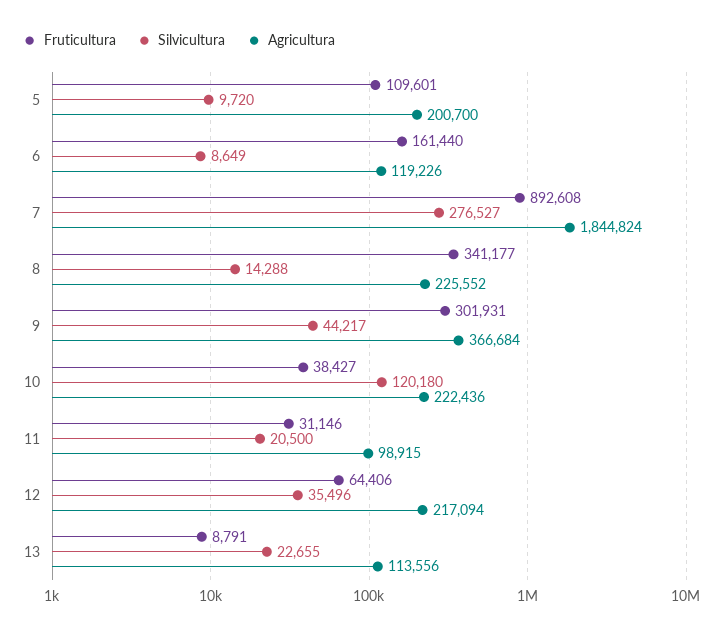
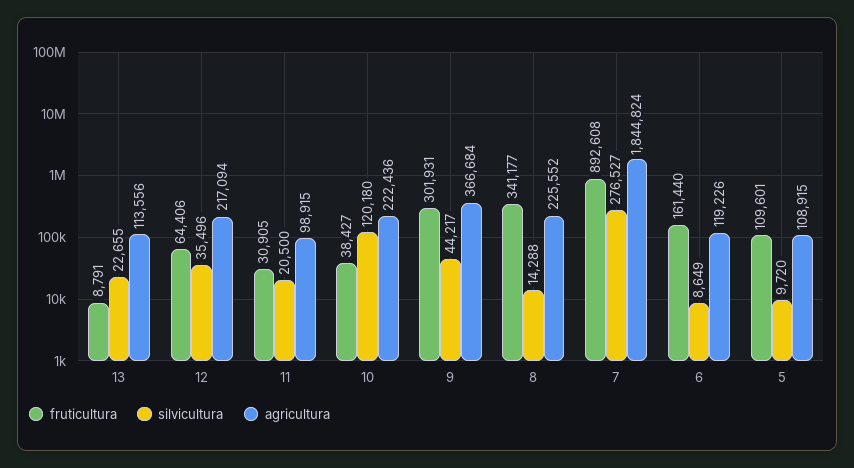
Agricultura, 5: 200700 -> 108915
Fruticultura, 11: 31146 -> 30905

